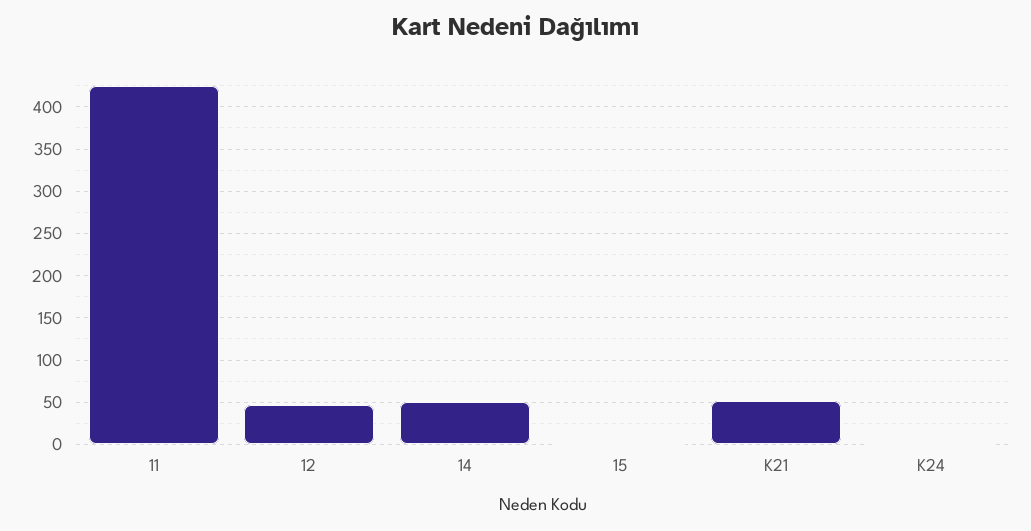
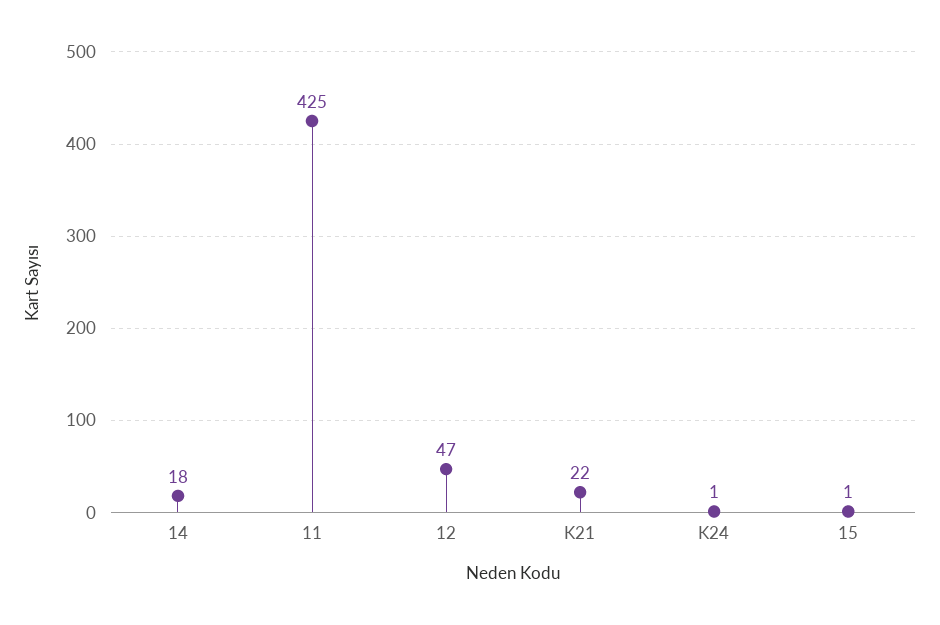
14: 50 -> 18
K21: 50 -> 22

